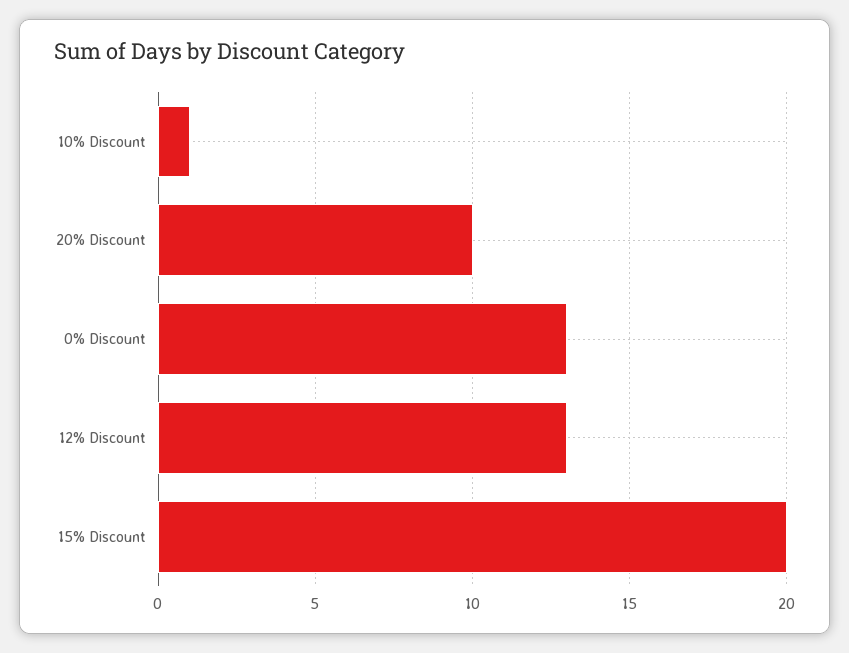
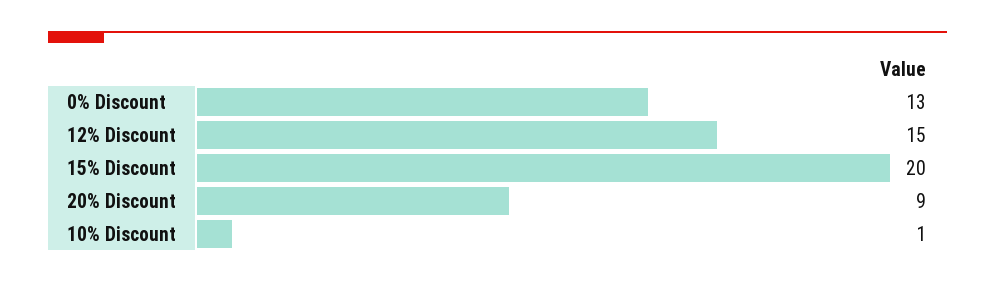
20% Discount: 10 -> 9
12% Discount: 13 -> 15

